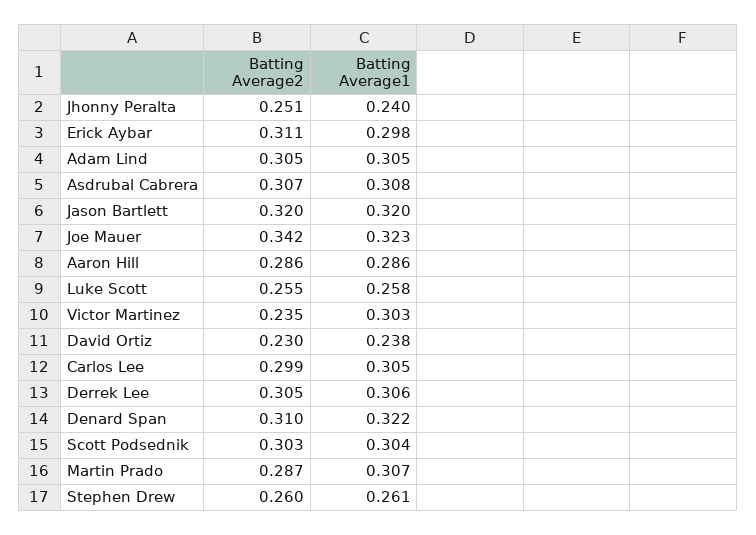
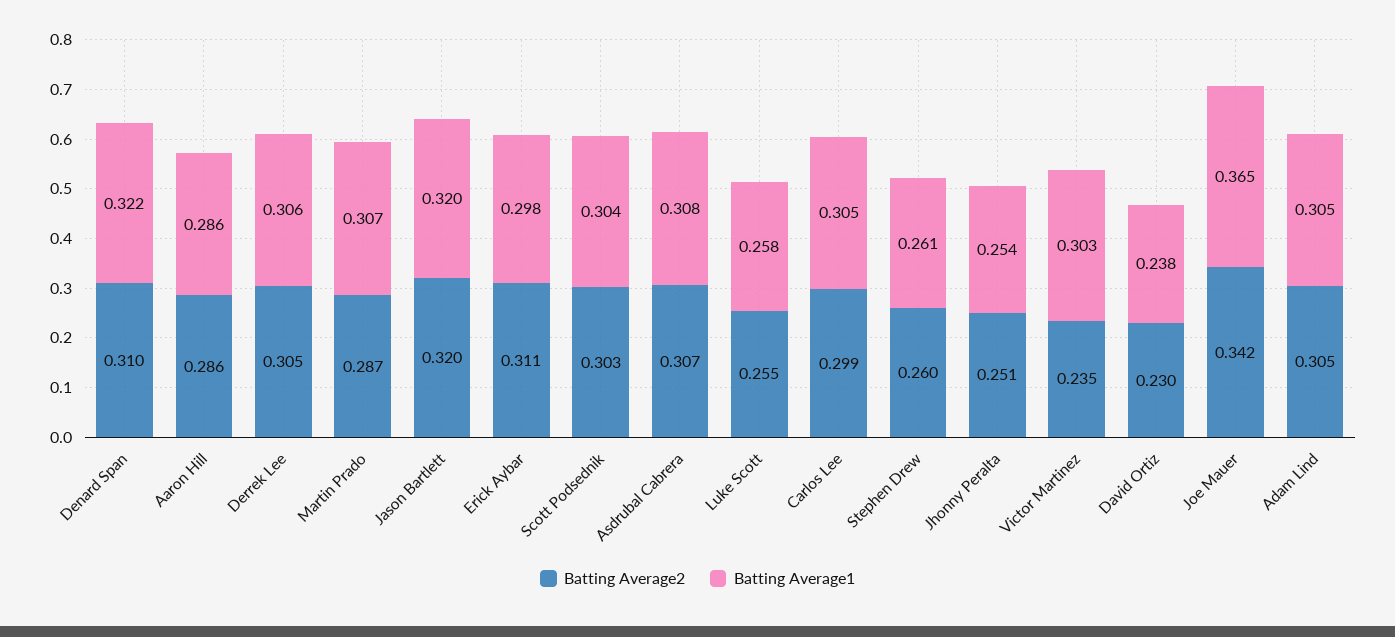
Batting Average1, Jhonny Peralta: 0.24 -> 0.254
Batting Average1, Joe Mauer: 0.323 -> 0.365

